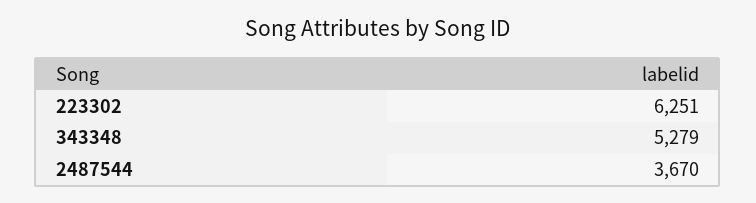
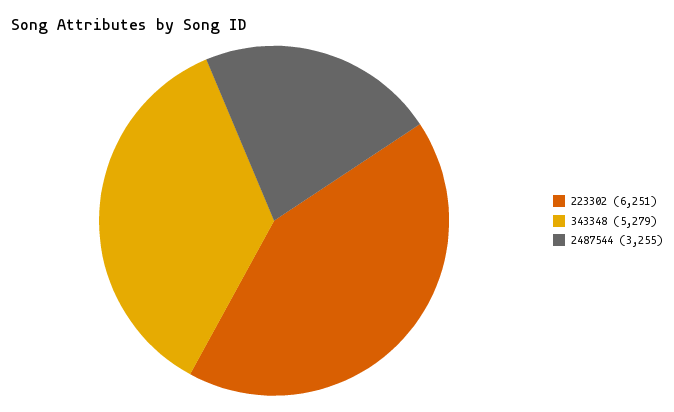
2487544: 3670 -> 3255

